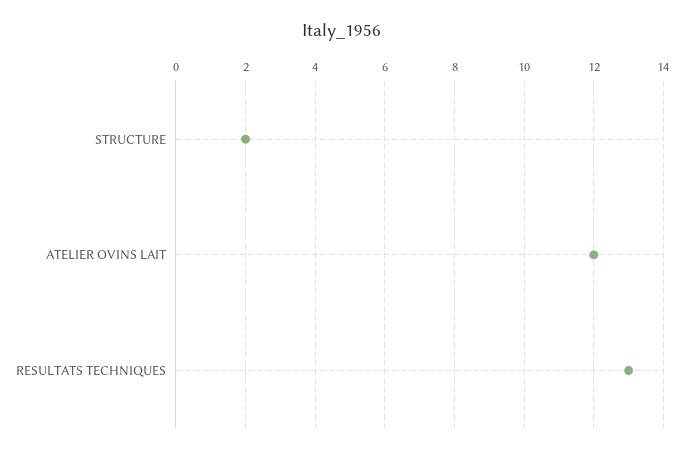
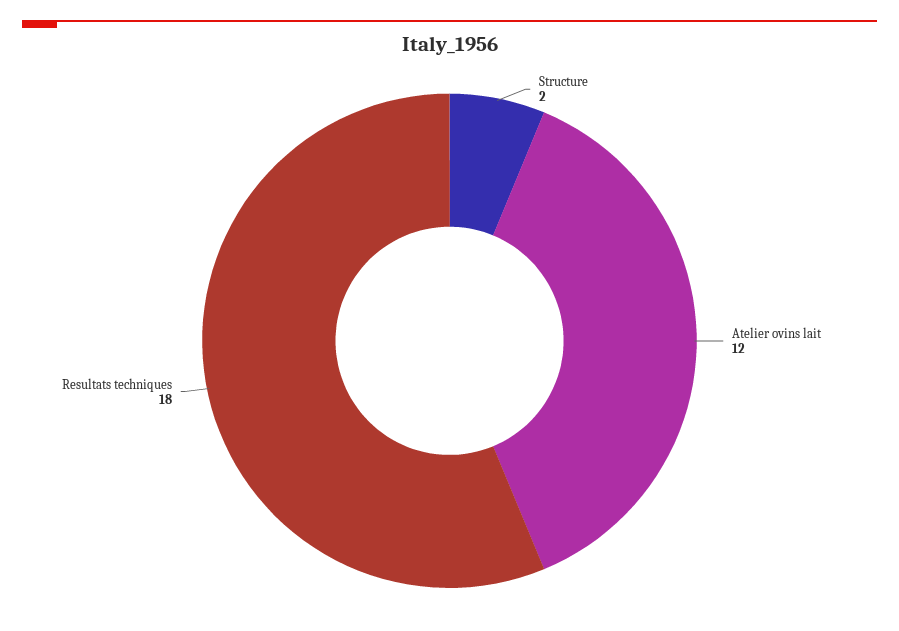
RESULTATS TECHNIQUES: 13 -> 18

